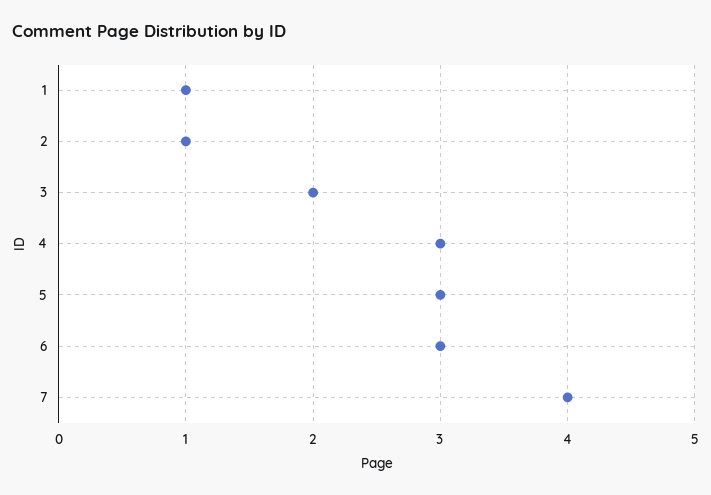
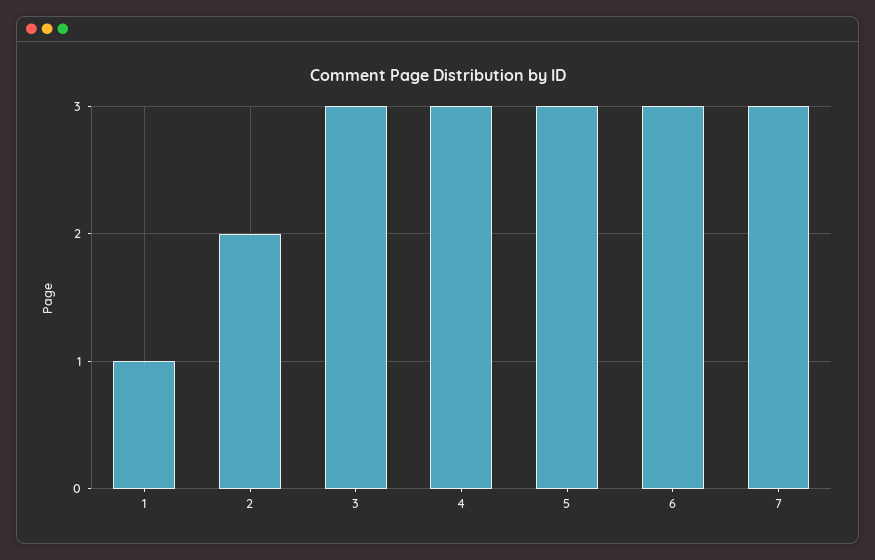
2: 1 -> 2
3: 2 -> 3
7: 4 -> 3

